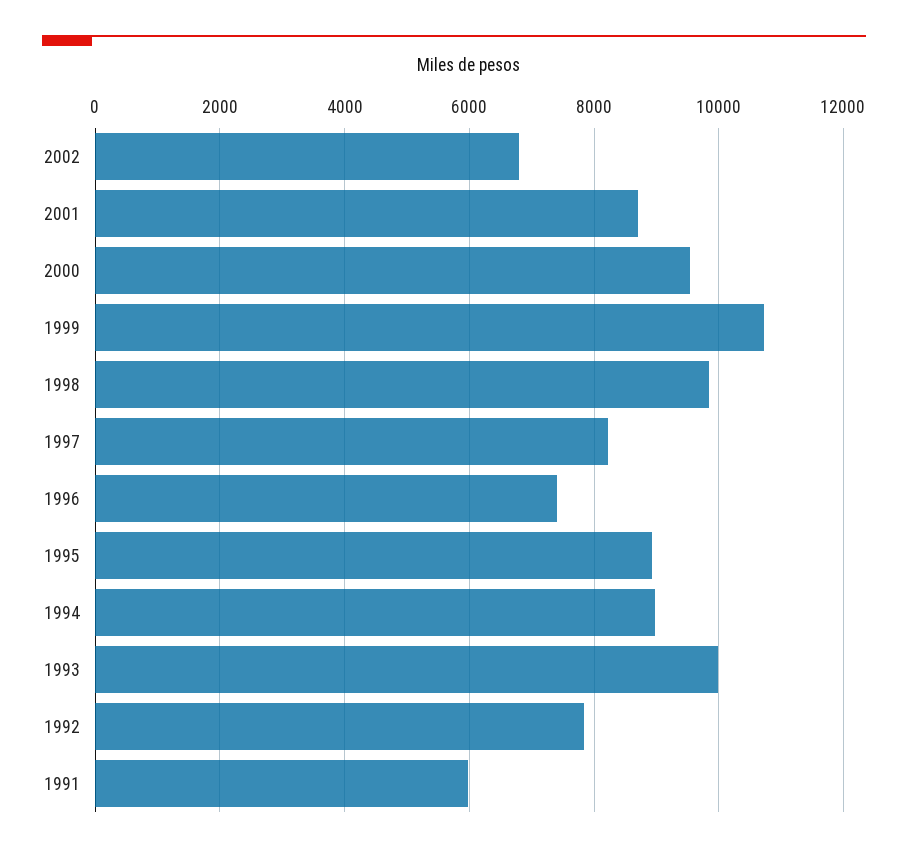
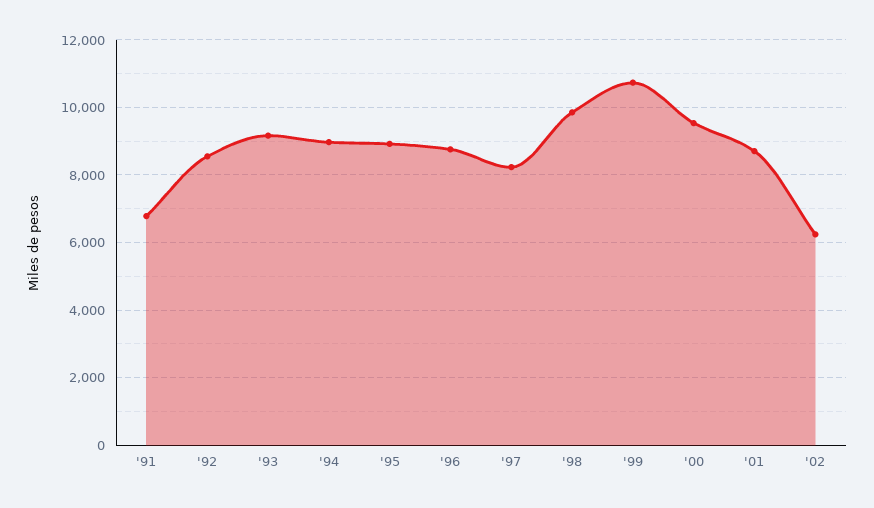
2002: 6800 -> 6200
1996: 7400 -> 8800
1993: 10000 -> 9200
1992: 7800 -> 8600
1991: 6000 -> 6800

